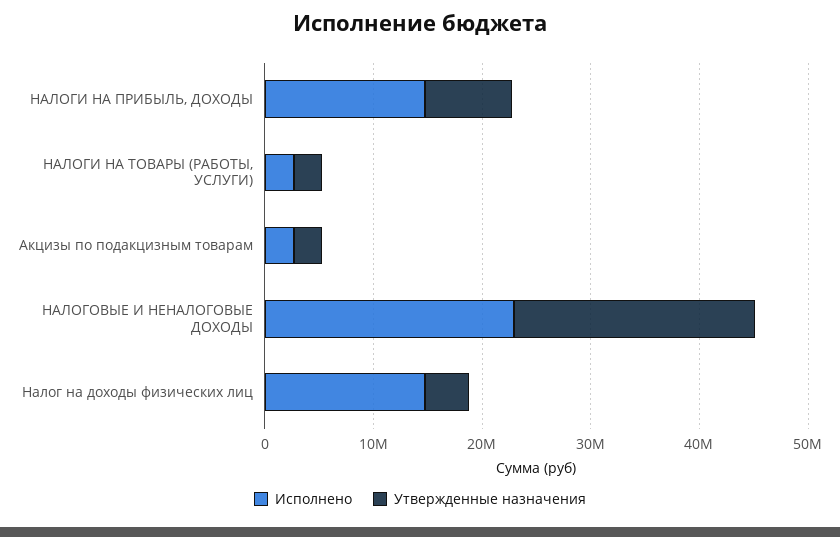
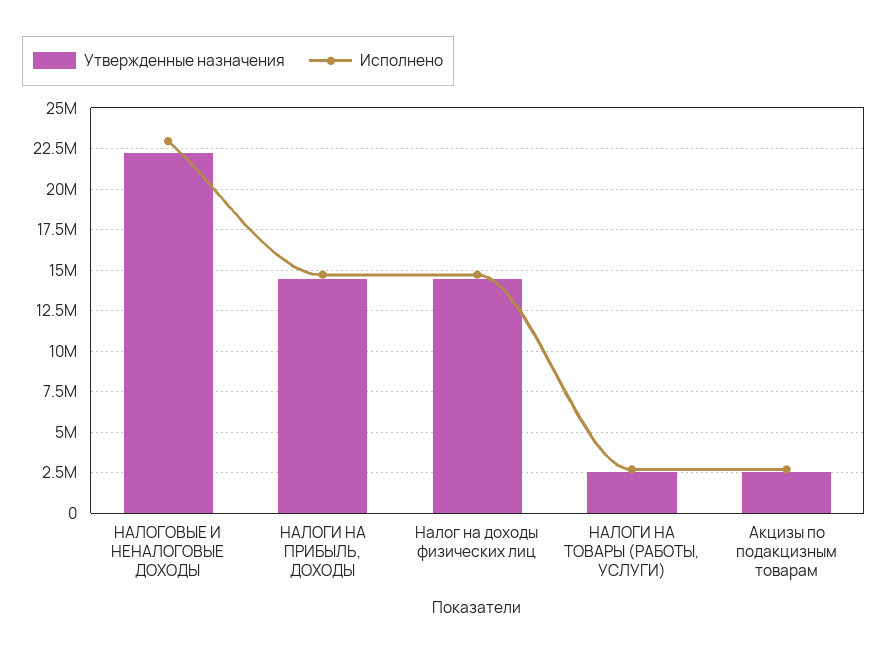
Утвержденные назначения, НАЛОГИ НА ПРИБЫЛЬ, ДОХОДЫ: 8000000 -> 14500000
Утвержденные назначения, Налог на доходы физических лиц: 4000000 -> 14500000

